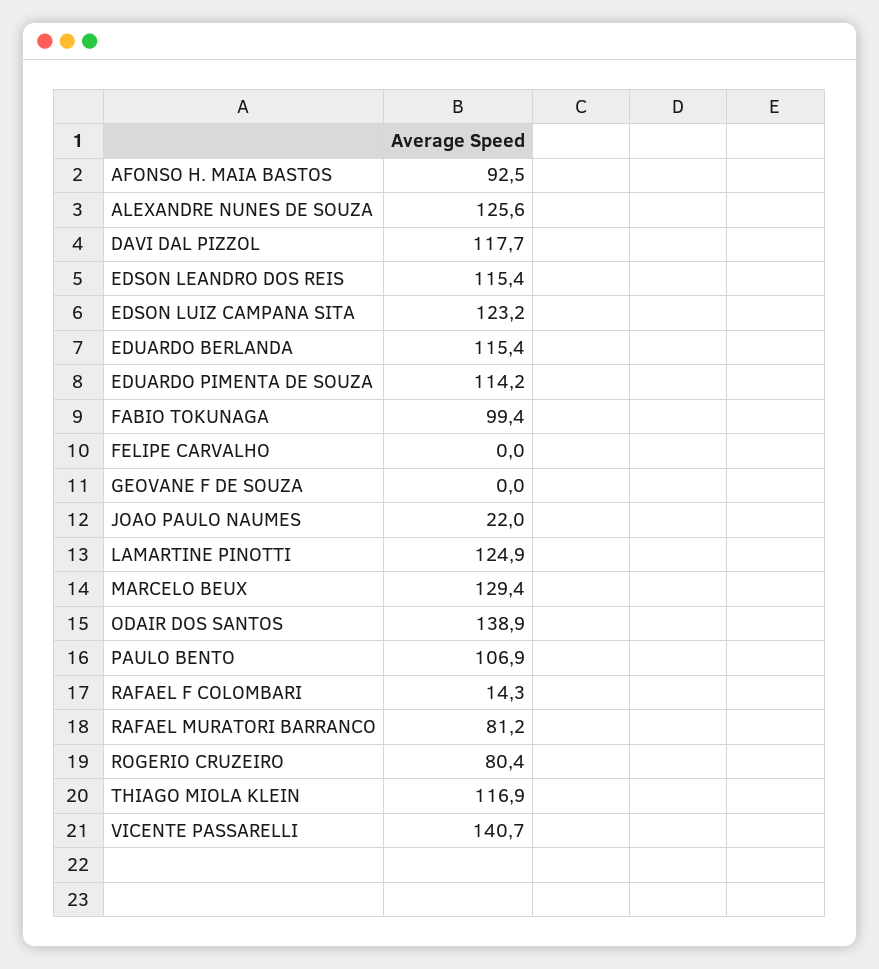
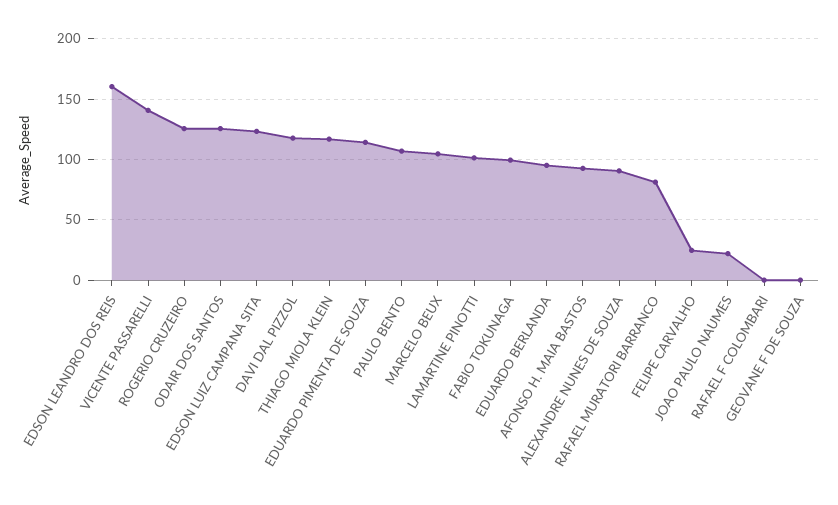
ALEXANDRE NUNES DE SOUZA: 125.6 -> 90
EDSON LEANDRO DOS REIS: 115.4 -> 160
EDUARDO BERLANDA: 115.4 -> 95
FELIPE CARVALHO: 0 -> 25
LAMARTINE PINOTTI: 124.9 -> 100
MARCELO BEUX: 129.4 -> 105
ODAIR DOS SANTOS: 138.9 -> 125
RAFAEL F COLOMBARI: 14.3 -> 0
ROGERIO CRUZEIRO: 80.4 -> 125

